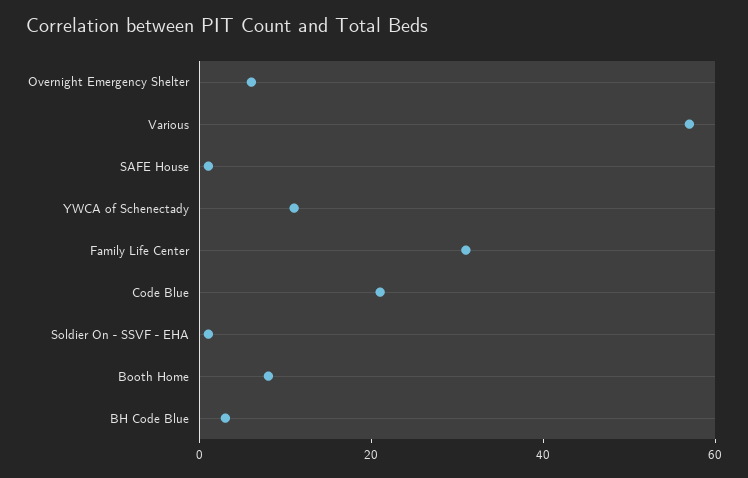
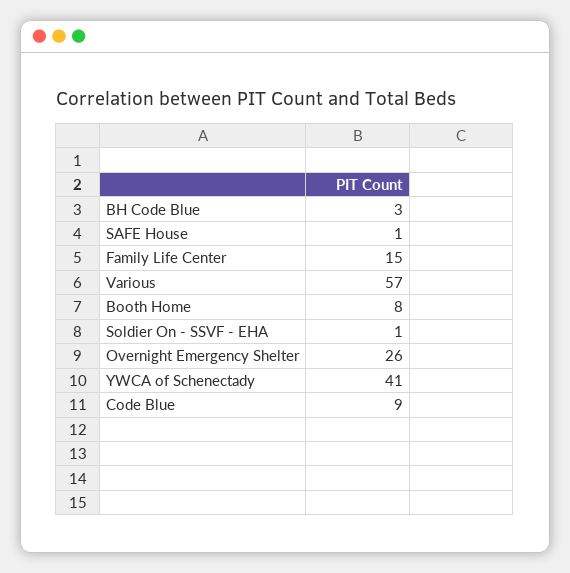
Overnight Emergency Shelter: 5 -> 26
YWCA of Schenectady: 10 -> 41
Family Life Center: 30 -> 15
Code Blue: 20 -> 9

